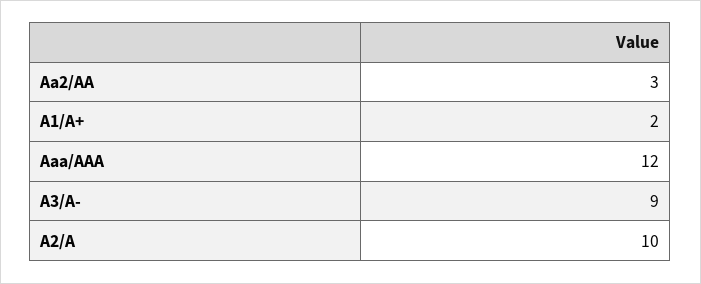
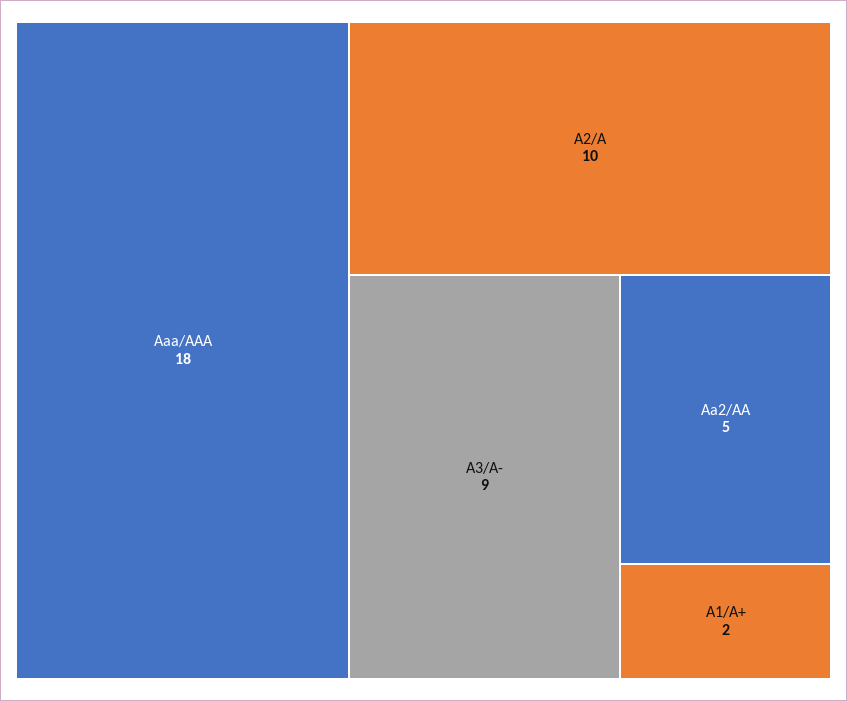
Aa2/AA: 3 -> 5
Aaa/AAA: 12 -> 18

